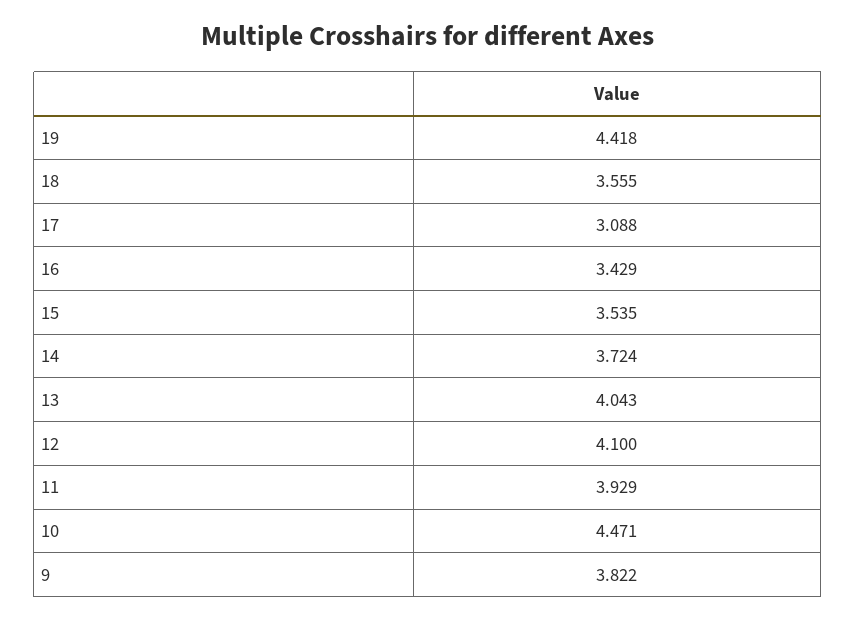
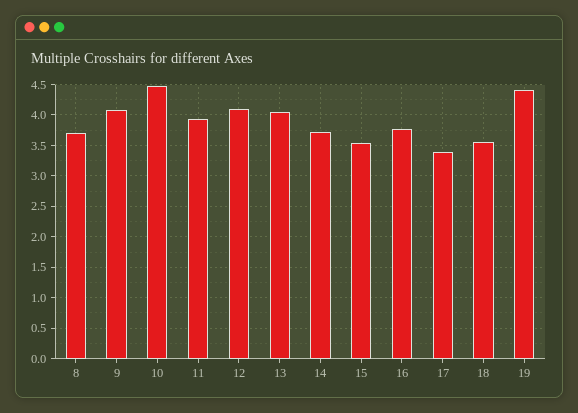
17: 3.088 -> 3.4
16: 3.429 -> 3.8
9: 3.822 -> 4.1
8: none -> 3.7

